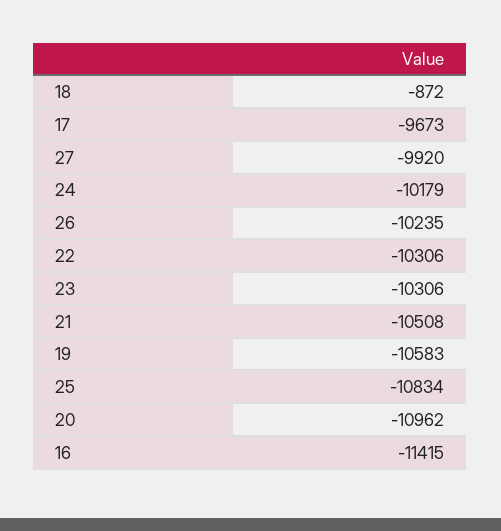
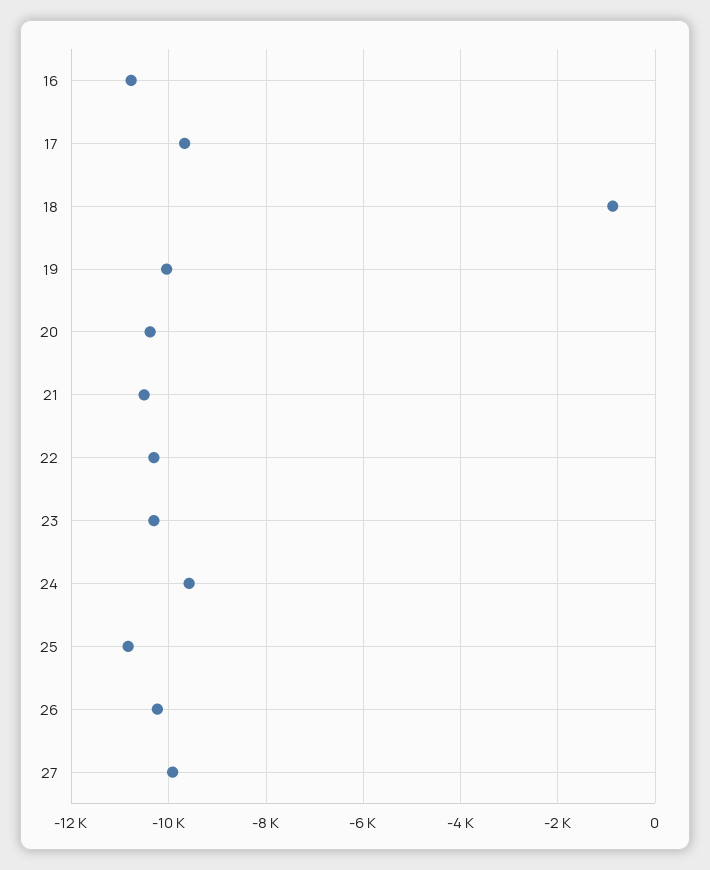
24: -10179 -> -9600
19: -10583 -> -10000
20: -10962 -> -10400
16: -11415 -> -10800

